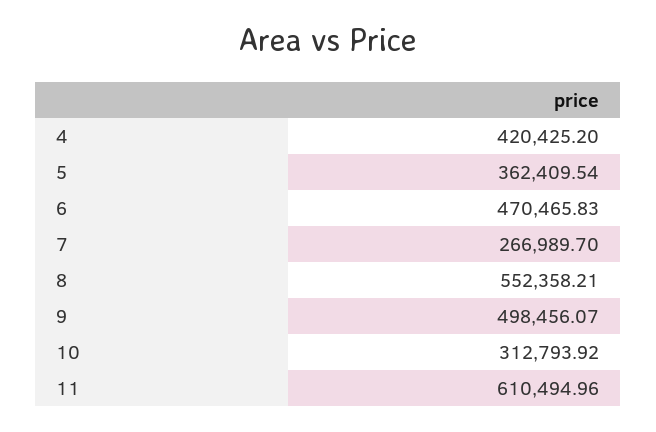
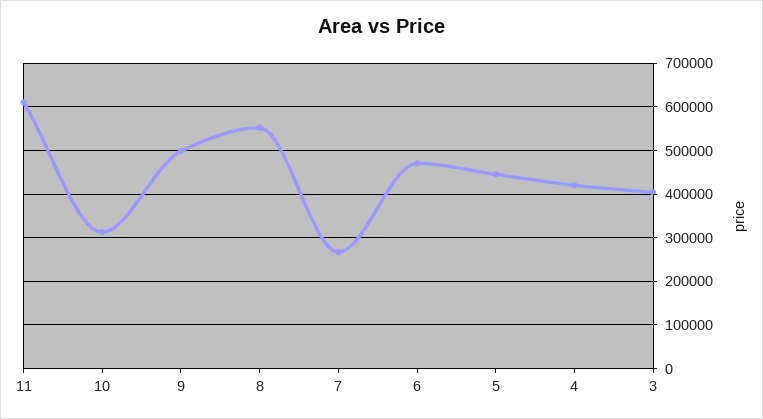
5: 362409.54 -> 440000
3: none -> 400000

